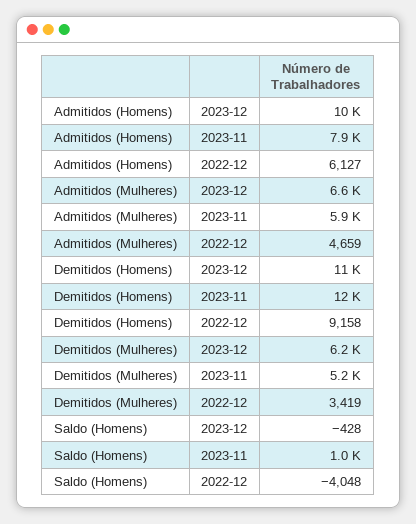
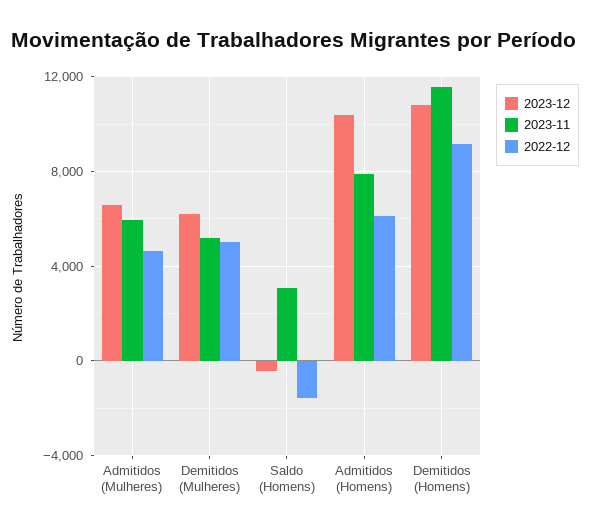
2022-12, Demitidos (Mulheres): 3419 -> 5000
2023-11, Saldo (Homens): 1000 -> 3000
2022-12, Saldo (Homens): -4048 -> -1500

